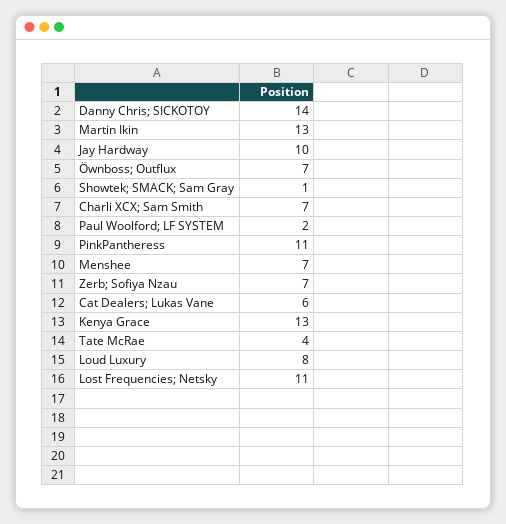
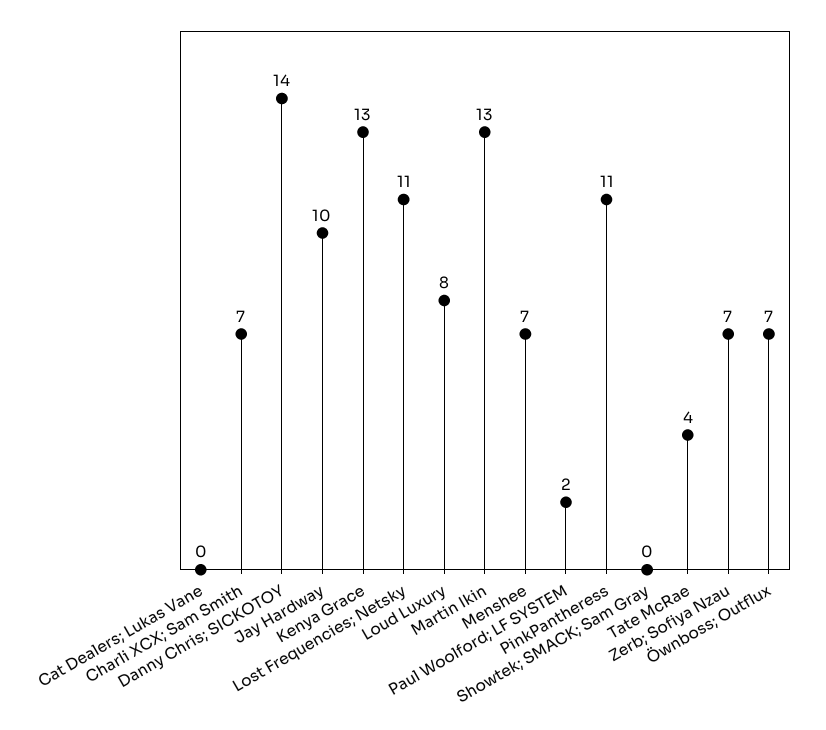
Showtek; SMACK; Sam Gray: 1 -> 0
Cat Dealers; Lukas Vane: 6 -> 0

